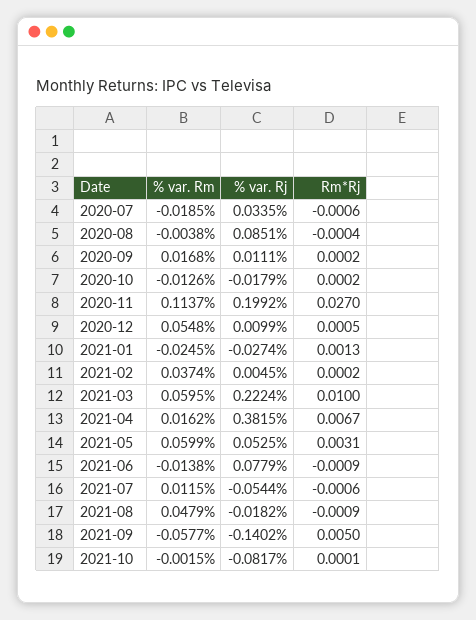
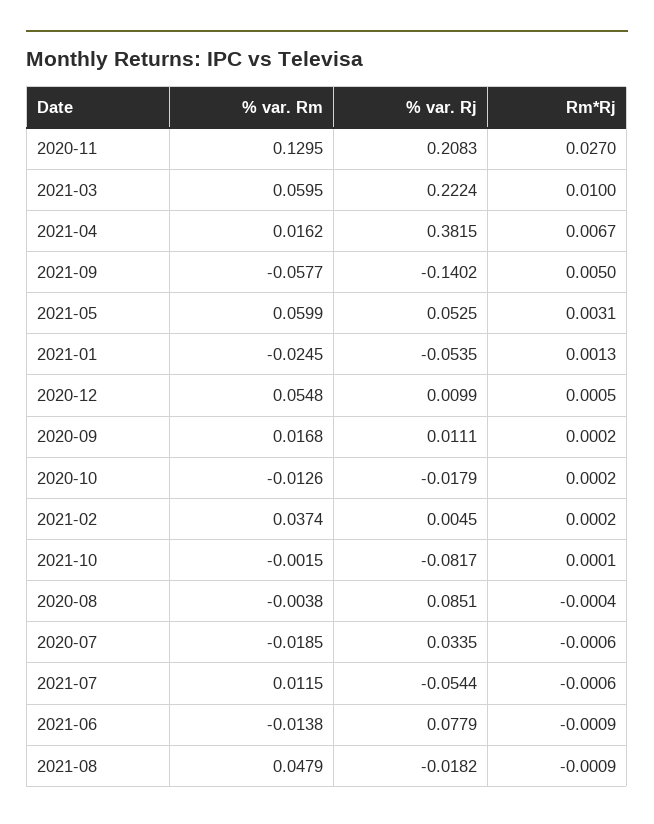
% var. Rm, 2020-11: 0.1137 -> 0.1295
% var. Rj, 2020-11: 0.1992 -> 0.2083
% var. Rj, 2021-01: -0.0274 -> -0.0535

